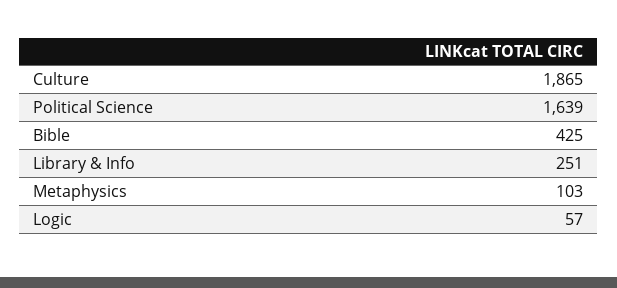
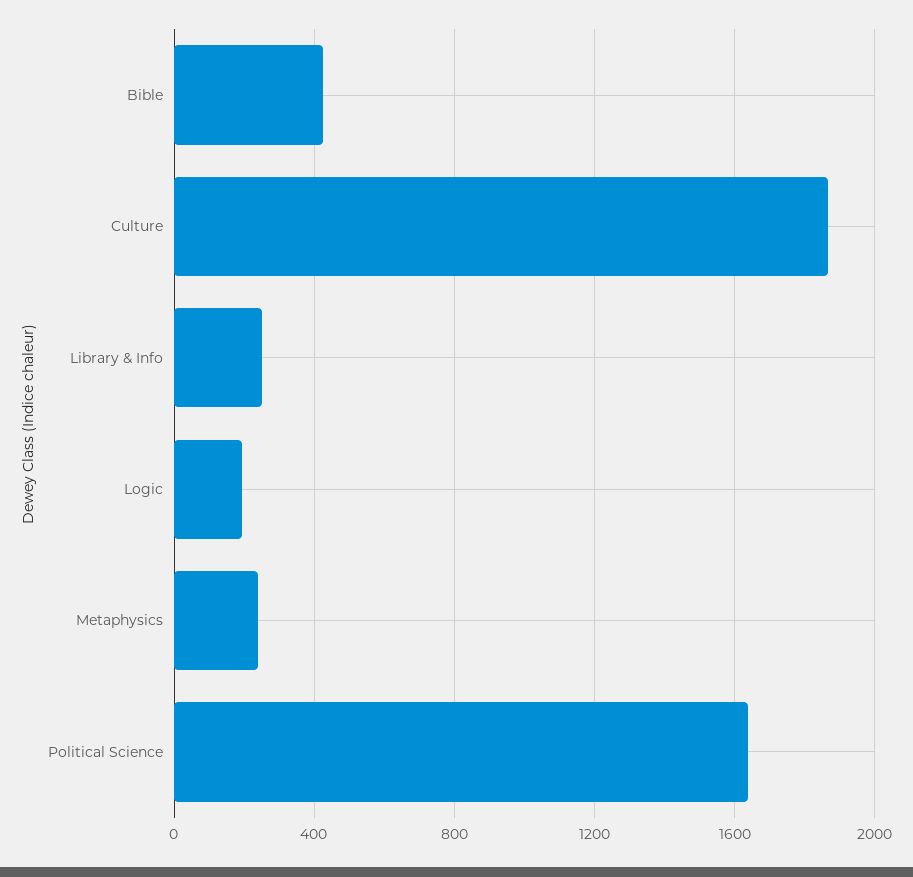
Metaphysics: 103 -> 250
Logic: 57 -> 200

